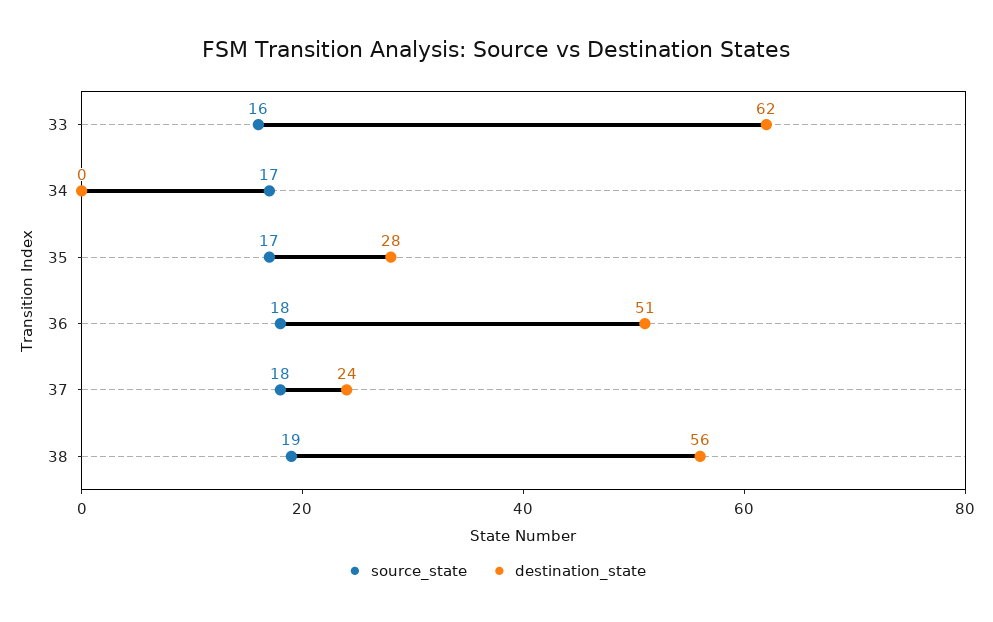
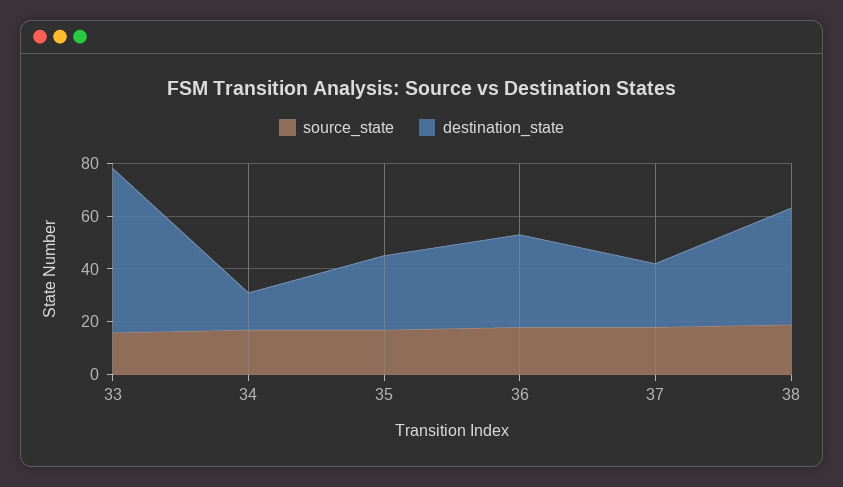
destination_state, 34: 0 -> 15
destination_state, 36: 51 -> 35
destination_state, 38: 56 -> 45

